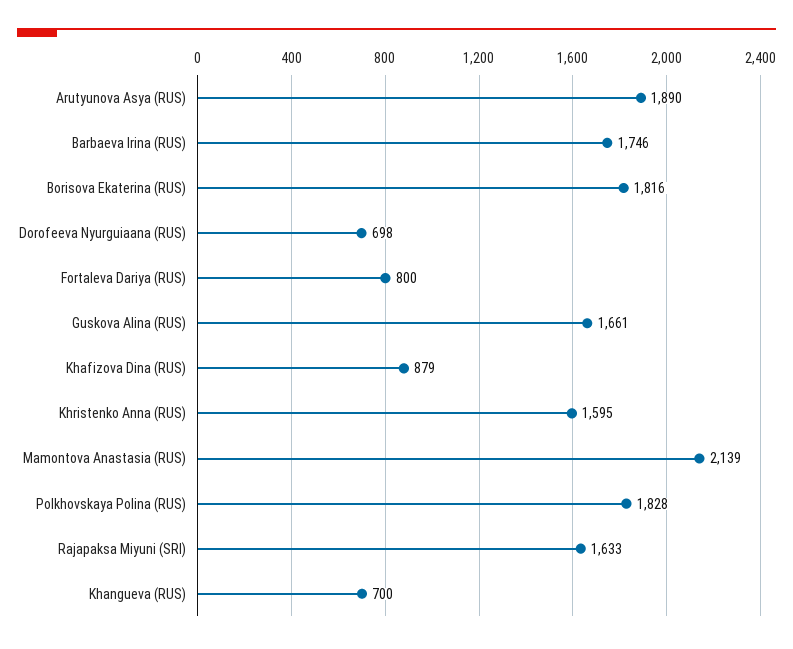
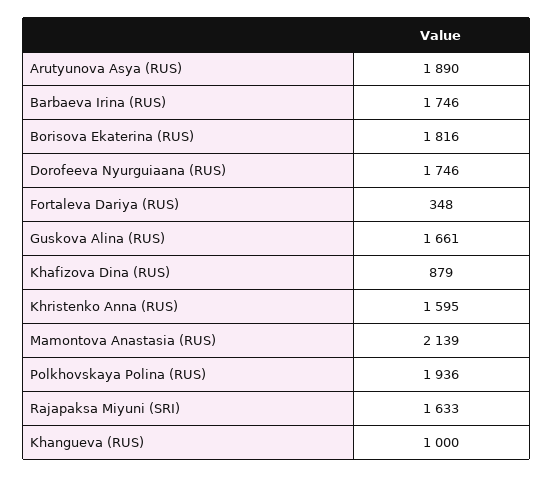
Dorofeeva Nyurguiaana (RUS): 698 -> 1746
Fortaleva Dariya (RUS): 800 -> 348
Polkhovskaya Polina (RUS): 1828 -> 1936
Khangueva (RUS): 700 -> 1000

